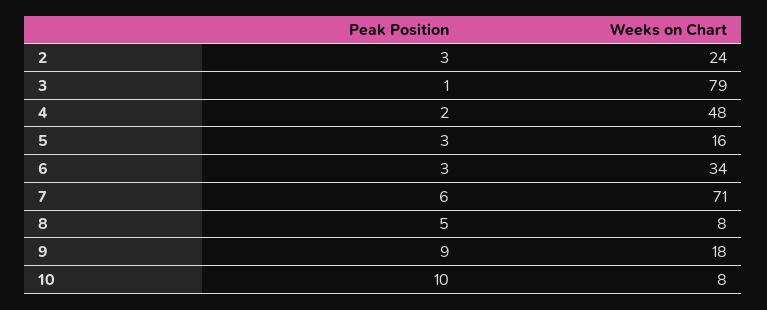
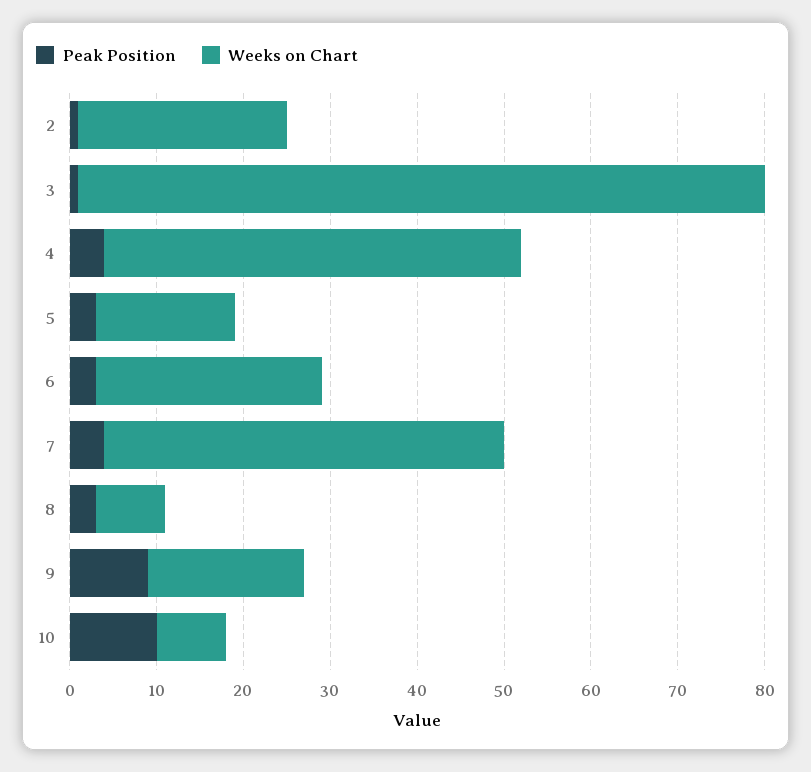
Peak Position, 2: 3 -> 1
Peak Position, 4: 2 -> 4
Weeks on Chart, 6: 34 -> 26
Peak Position, 7: 6 -> 4
Weeks on Chart, 7: 71 -> 46
Peak Position, 8: 5 -> 3

